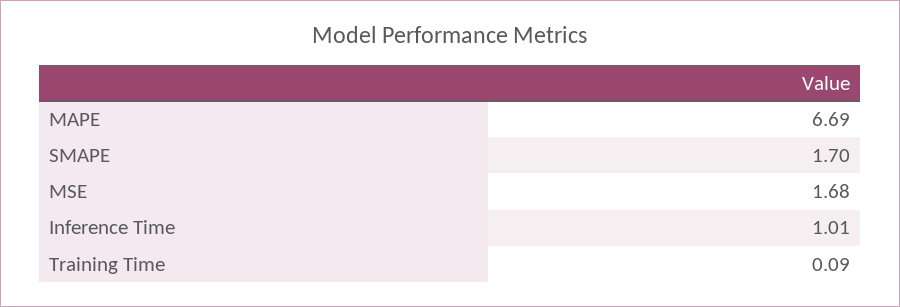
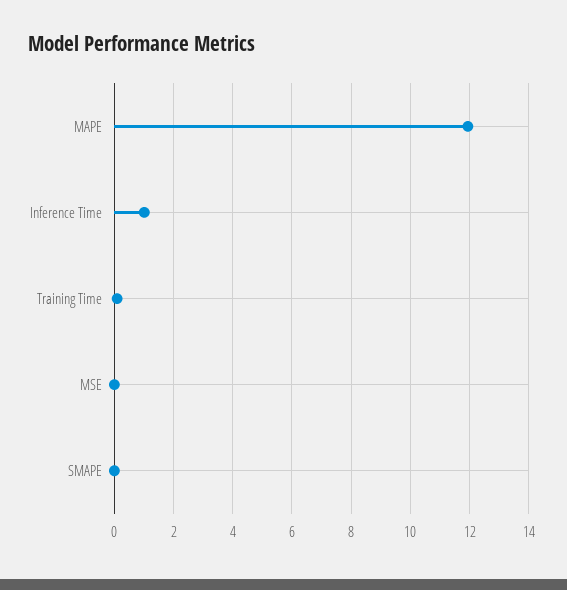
MAPE: 6.69 -> 12
SMAPE: 1.7 -> 0
MSE: 1.68 -> 0

